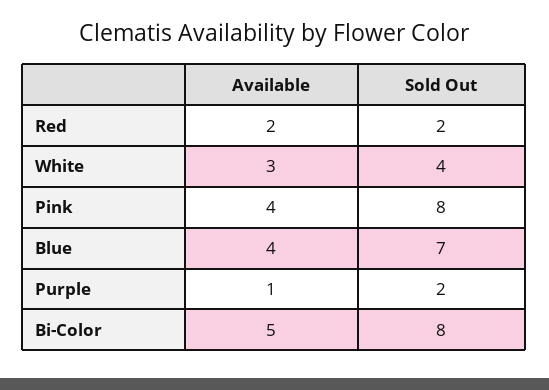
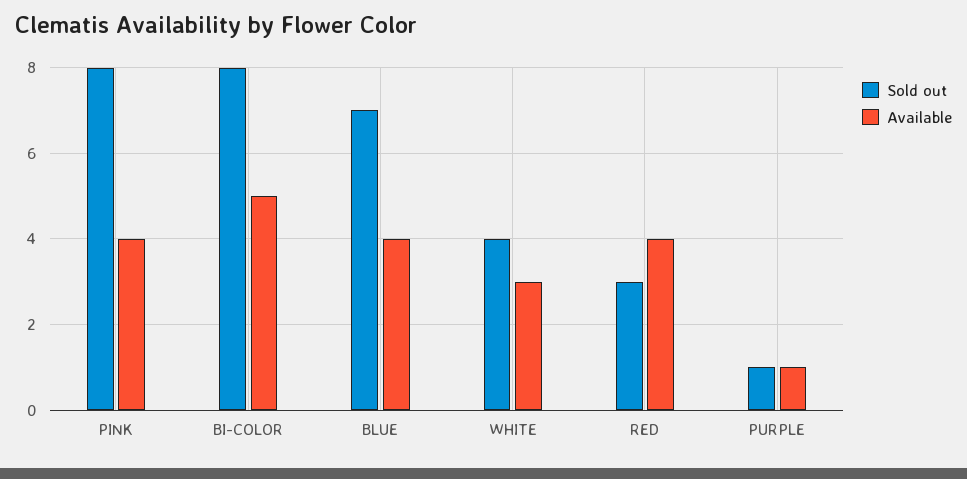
Available, Red: 2 -> 4
Sold Out, Red: 2 -> 3
Sold Out, Purple: 2 -> 1

